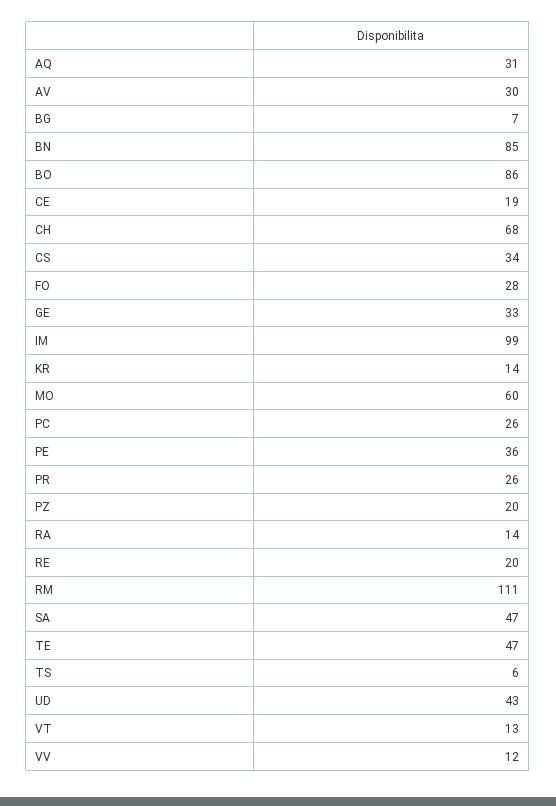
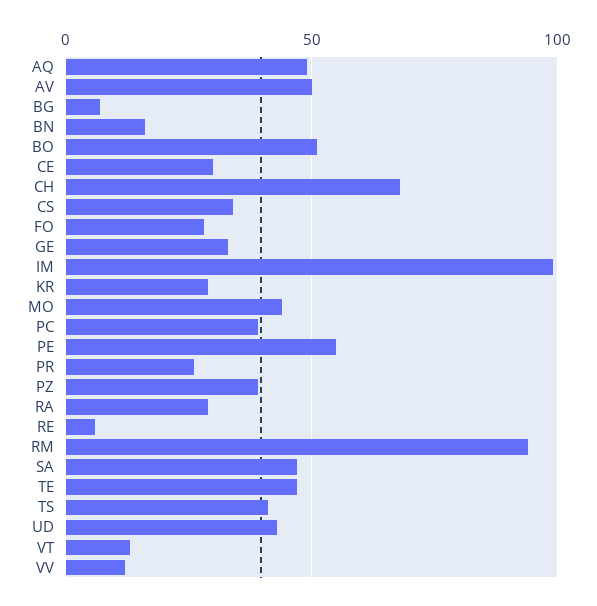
AQ: 31 -> 50
AV: 30 -> 50
BN: 85 -> 15
BO: 86 -> 50
CE: 19 -> 30
KR: 14 -> 30
MO: 60 -> 45
PC: 26 -> 40
PE: 36 -> 55
PZ: 20 -> 40
RA: 14 -> 30
RE: 20 -> 5
RM: 111 -> 95
TS: 6 -> 40

